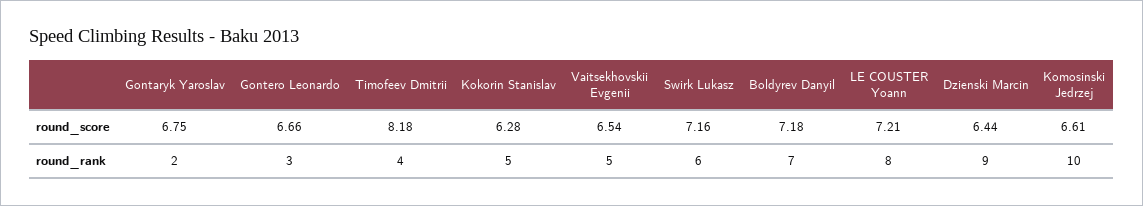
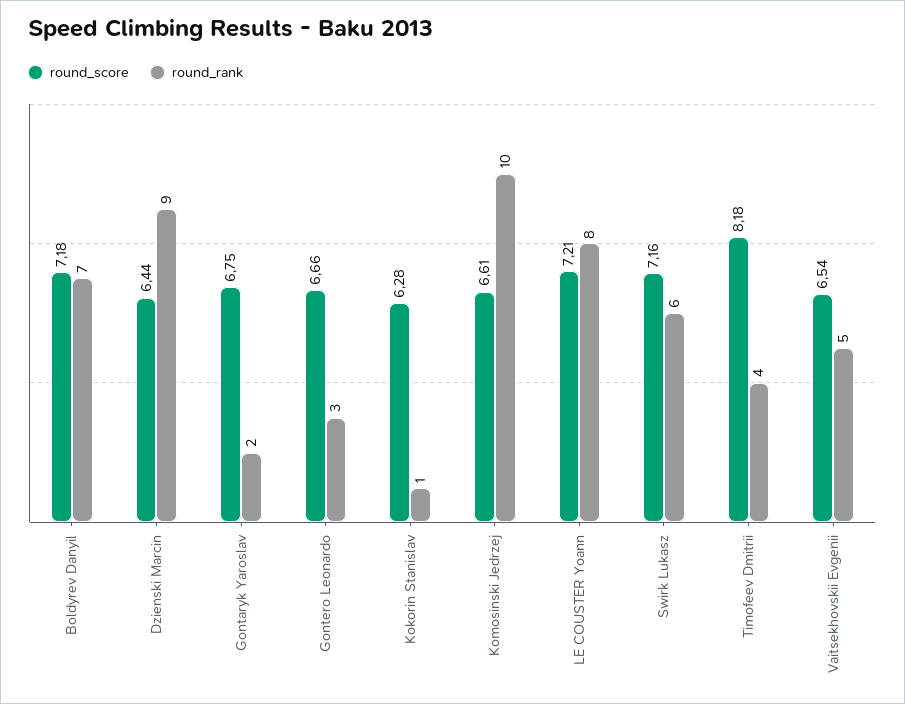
round_rank, Kokorin Stanislav: 5 -> 1

